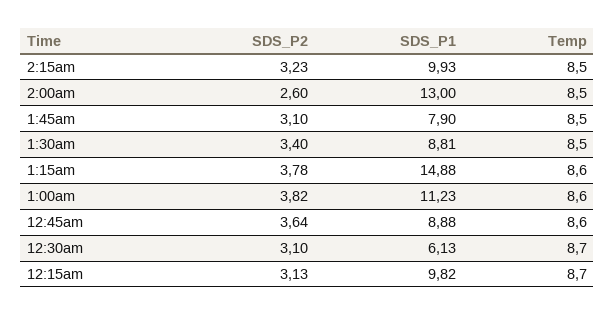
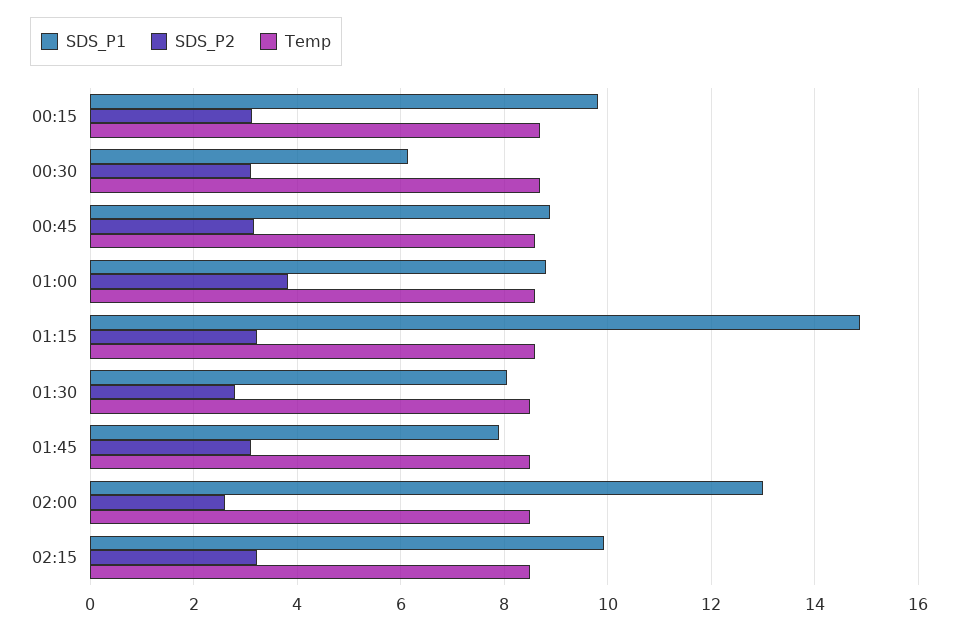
SDS_P2, 1:30am: 3.4 -> 2.8
SDS_P1, 1:30am: 8.81 -> 8
SDS_P2, 1:15am: 3.78 -> 3.2
SDS_P1, 1:00am: 11.23 -> 8.8
SDS_P2, 12:45am: 3.64 -> 3.2

